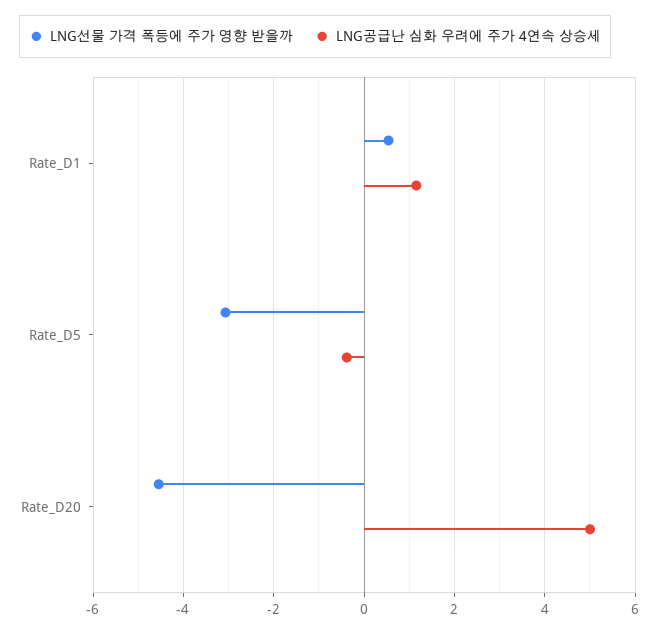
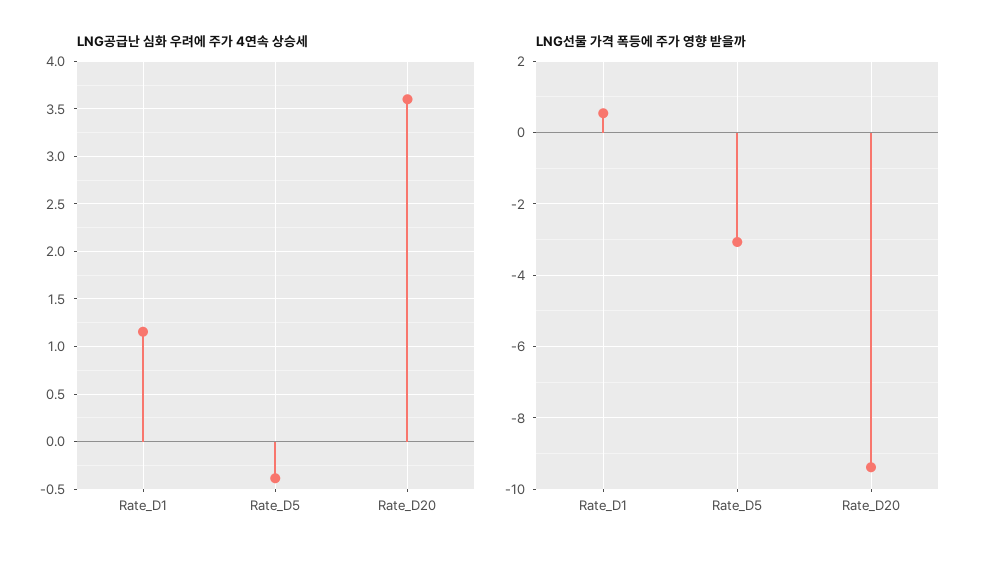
LNG선물 가격 폭등에 주가 영향 받을까, Rate_D20: -4.6 -> -9.4
LNG공급난 심화 우려에 주가 4연속 상승세, Rate_D20: 5 -> 3.6

